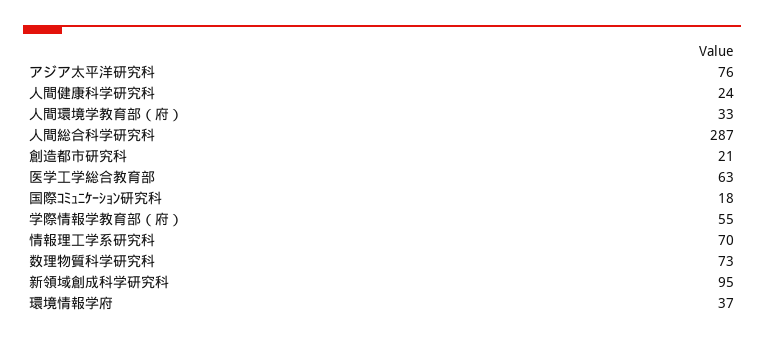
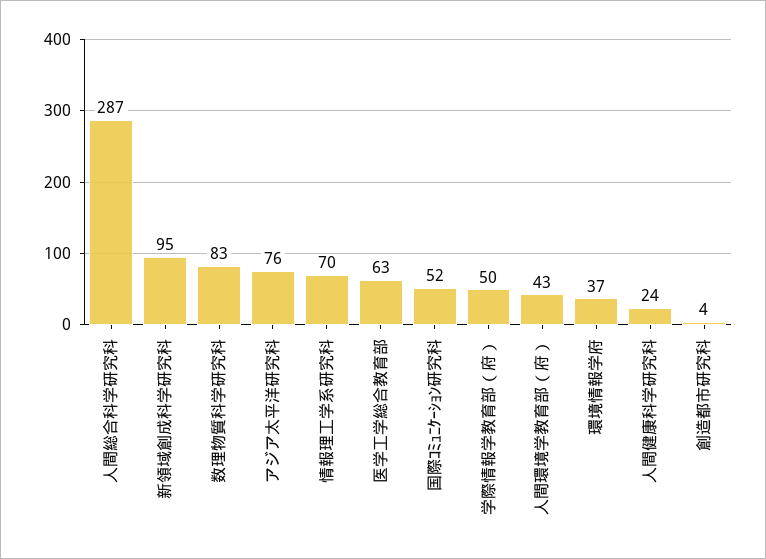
人間環境学教育部（府）: 33 -> 43
創造都市研究科: 21 -> 4
国際ｺﾐｭﾆｹｰｼｮﾝ研究科: 18 -> 52
学際情報学教育部（府）: 55 -> 50
数理物質科学研究科: 73 -> 83

